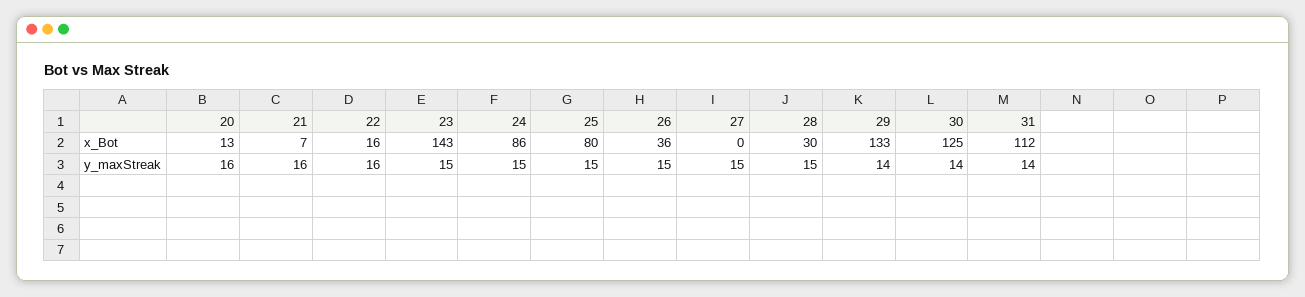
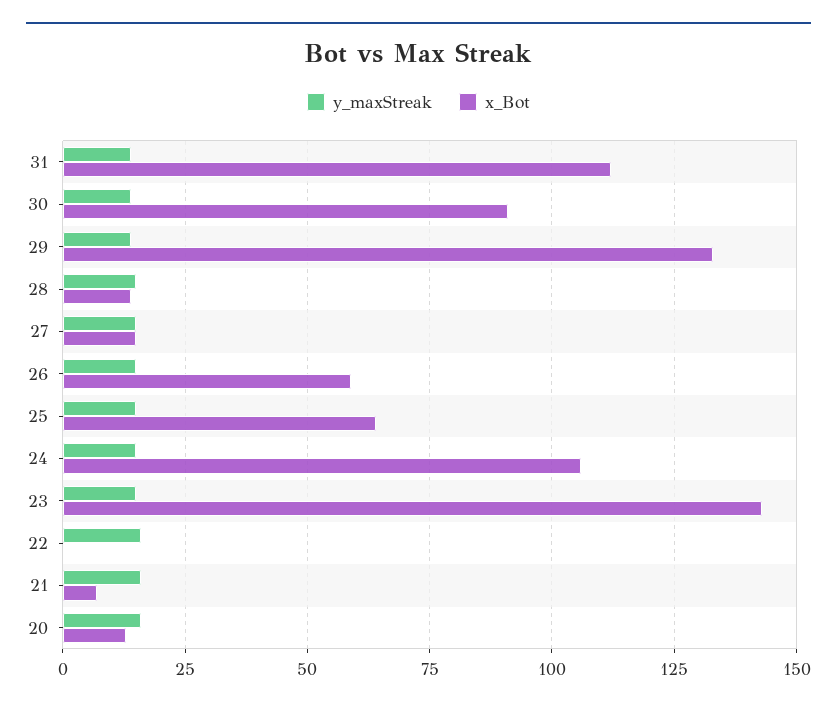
x_Bot, 22: 16 -> 0
x_Bot, 24: 86 -> 105
x_Bot, 25: 80 -> 65
x_Bot, 26: 36 -> 60
x_Bot, 27: 0 -> 15
x_Bot, 28: 30 -> 15
x_Bot, 30: 125 -> 90

